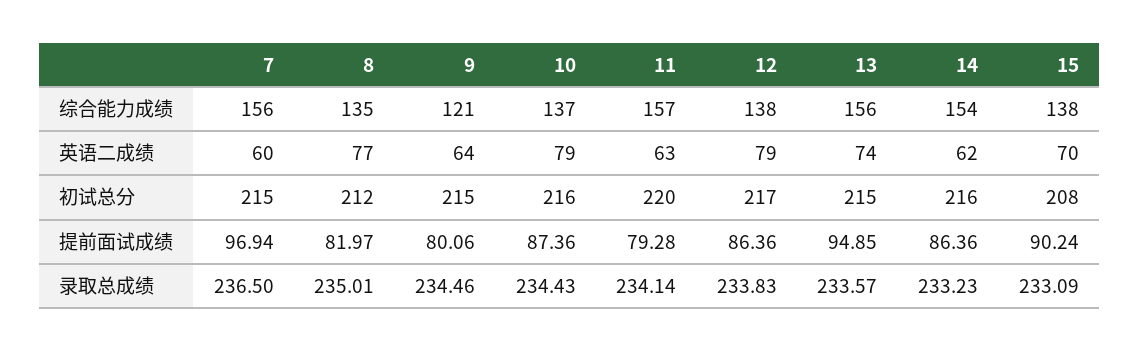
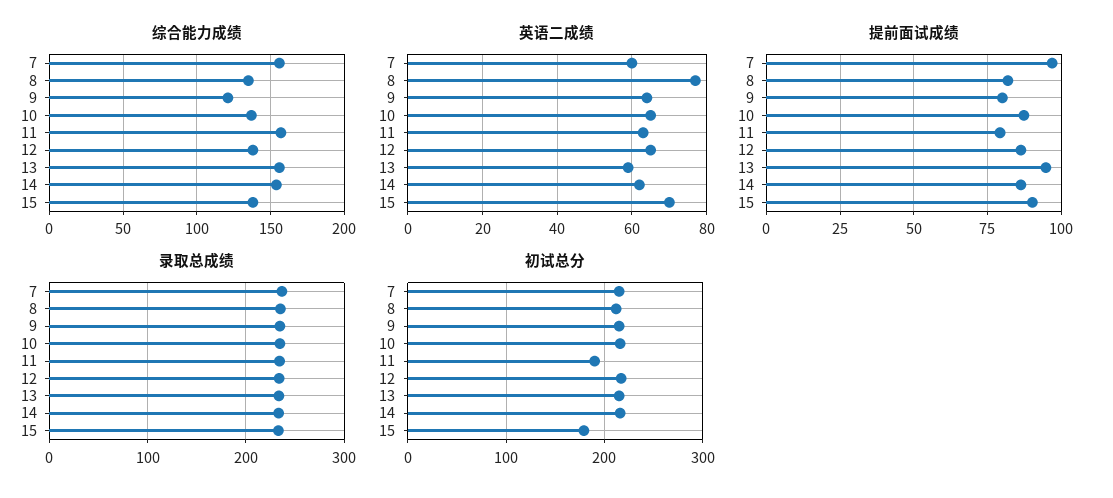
英语二成绩, 10: 79 -> 65
英语二成绩, 12: 79 -> 65
英语二成绩, 13: 74 -> 60
初试总分, 11: 220 -> 190
初试总分, 15: 208 -> 180

